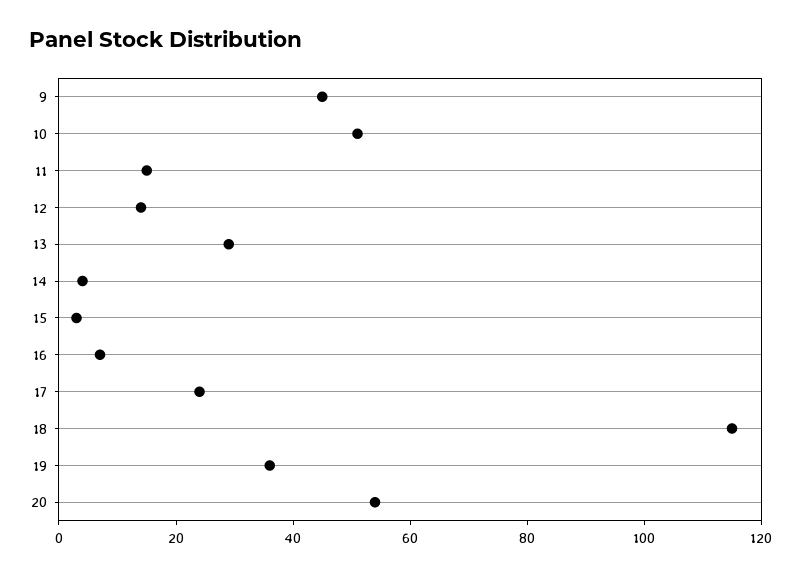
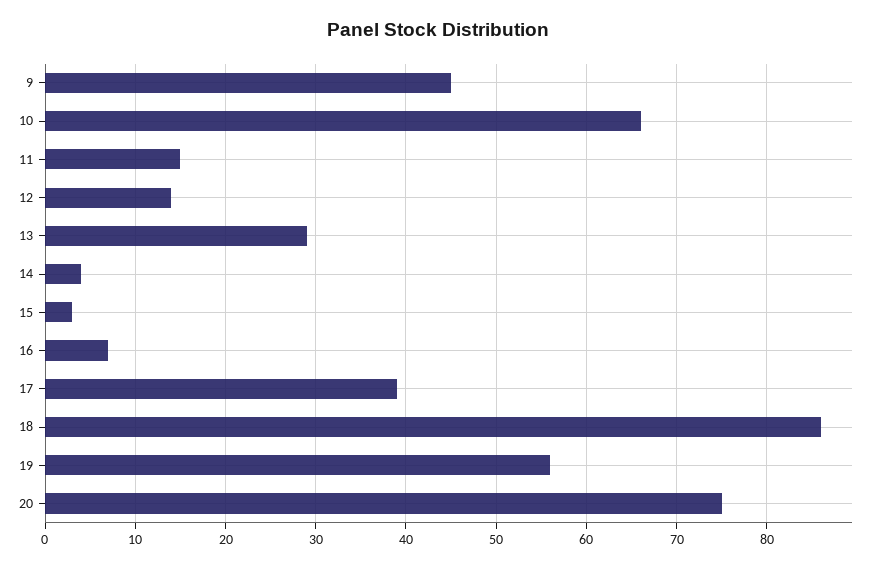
10: 50 -> 66
17: 25 -> 39
18: 115 -> 86
19: 35 -> 56
20: 55 -> 75

